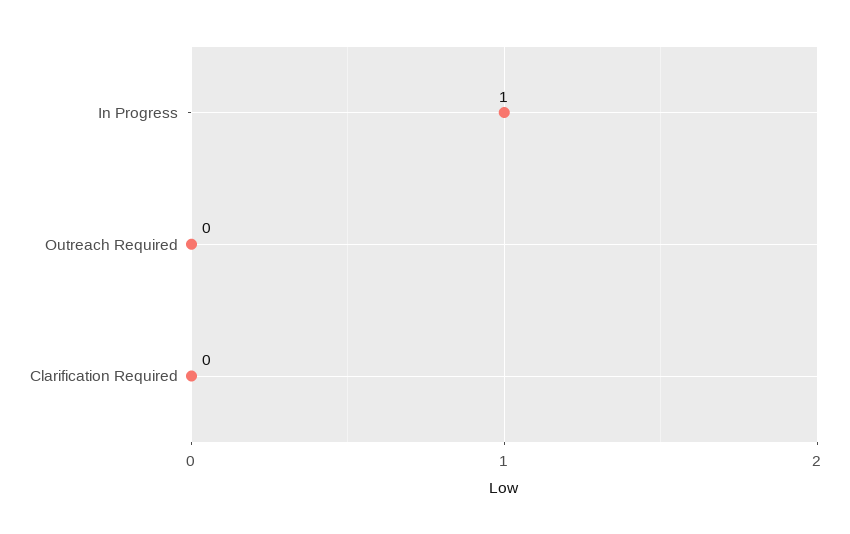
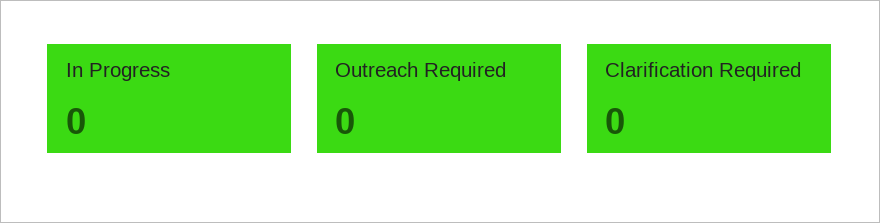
In Progress: 1 -> 0

